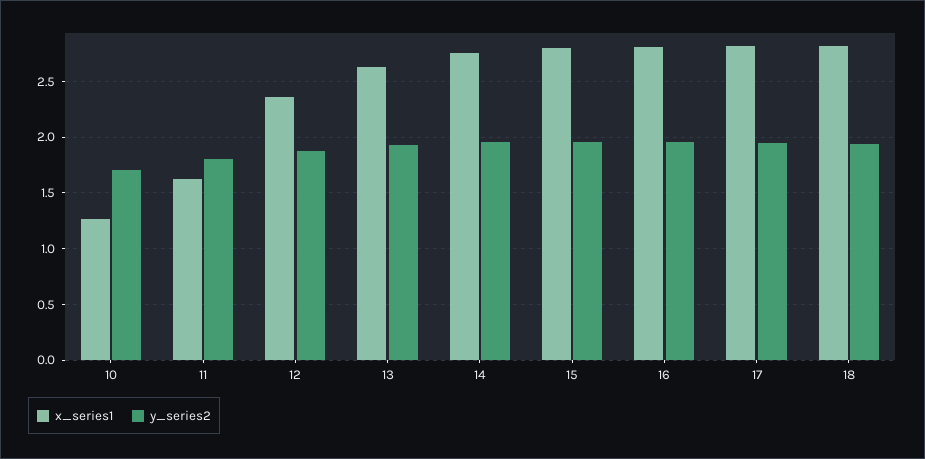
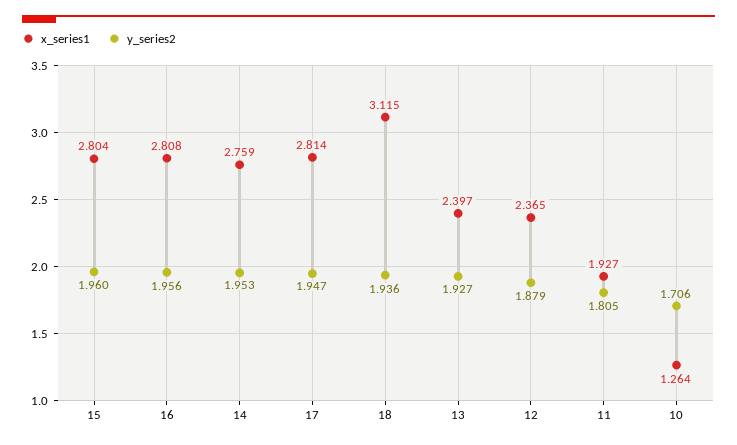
x_series1, 11: 1.6 -> 1.927
x_series1, 13: 2.6 -> 2.397
x_series1, 18: 2.8 -> 3.115

